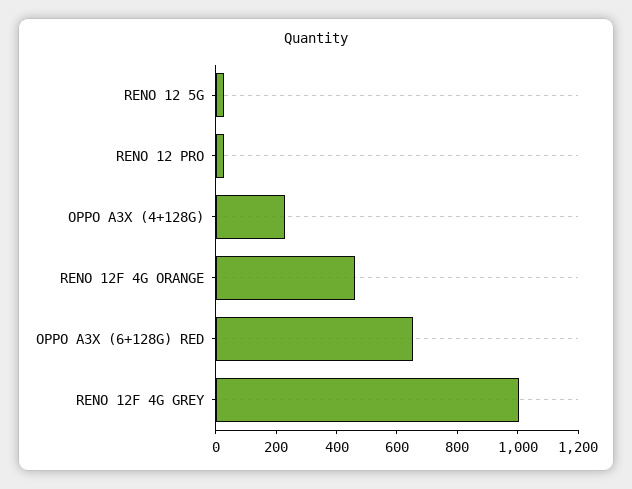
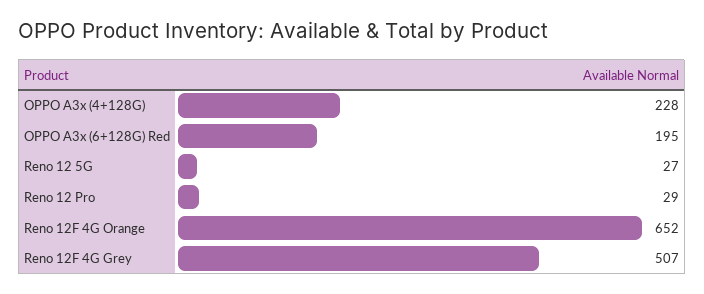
RENO 12F 4G ORANGE: 450 -> 652
OPPO A3X (6+128G) RED: 650 -> 195
RENO 12F 4G GREY: 1000 -> 507

